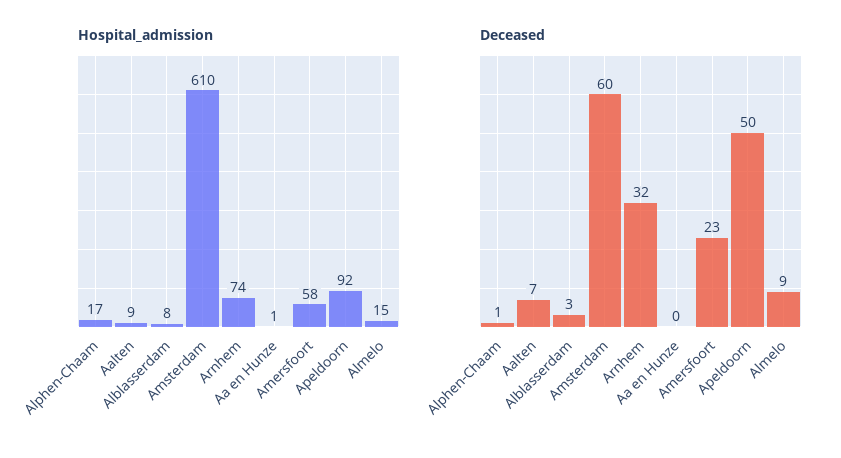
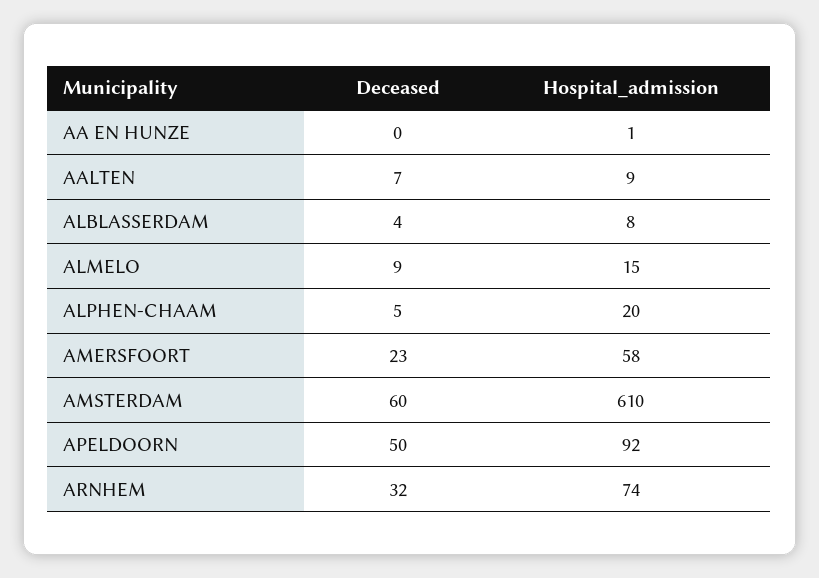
Hospital_admission, Alphen-Chaam: 17 -> 20
Deceased, Alphen-Chaam: 1 -> 5
Deceased, Alblasserdam: 3 -> 4

